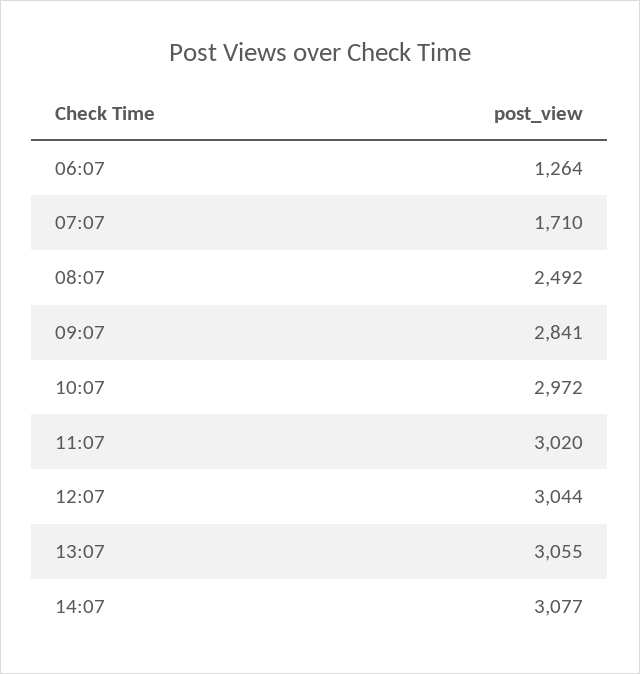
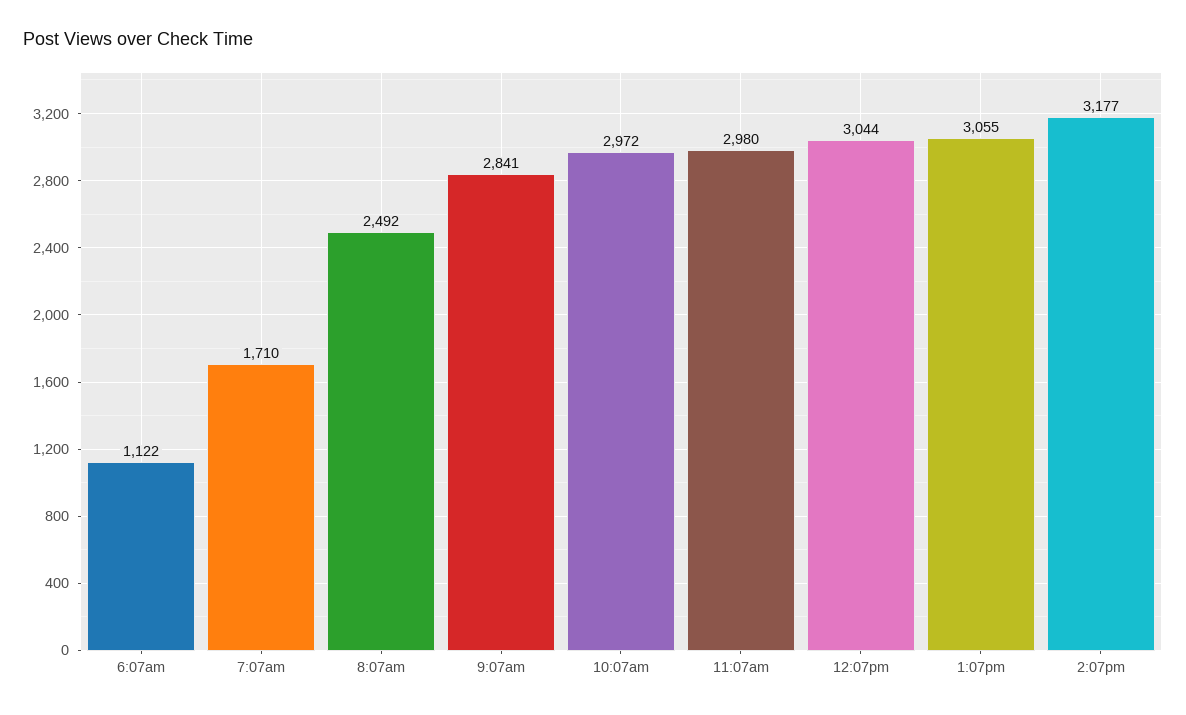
06:07: 1264 -> 1122
11:07: 3020 -> 2980
14:07: 3077 -> 3177

